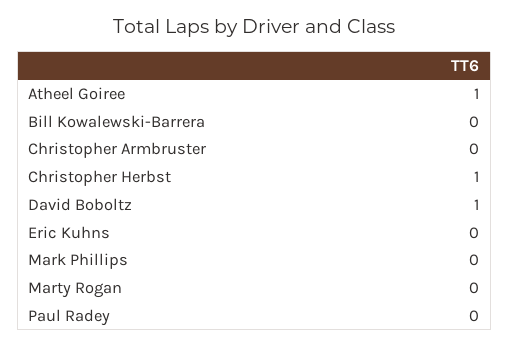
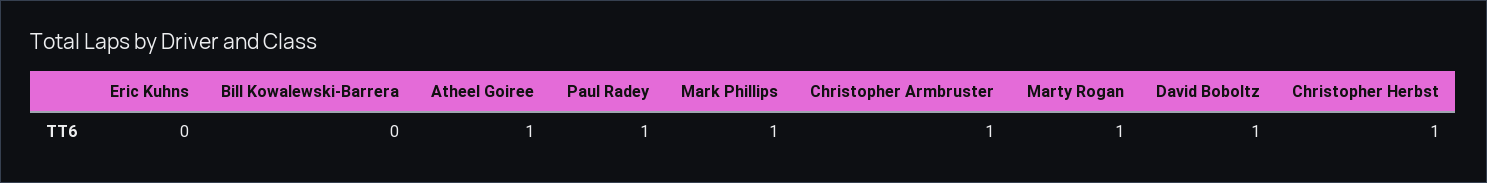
Christopher Armbruster: 0 -> 1
Mark Phillips: 0 -> 1
Marty Rogan: 0 -> 1
Paul Radey: 0 -> 1

